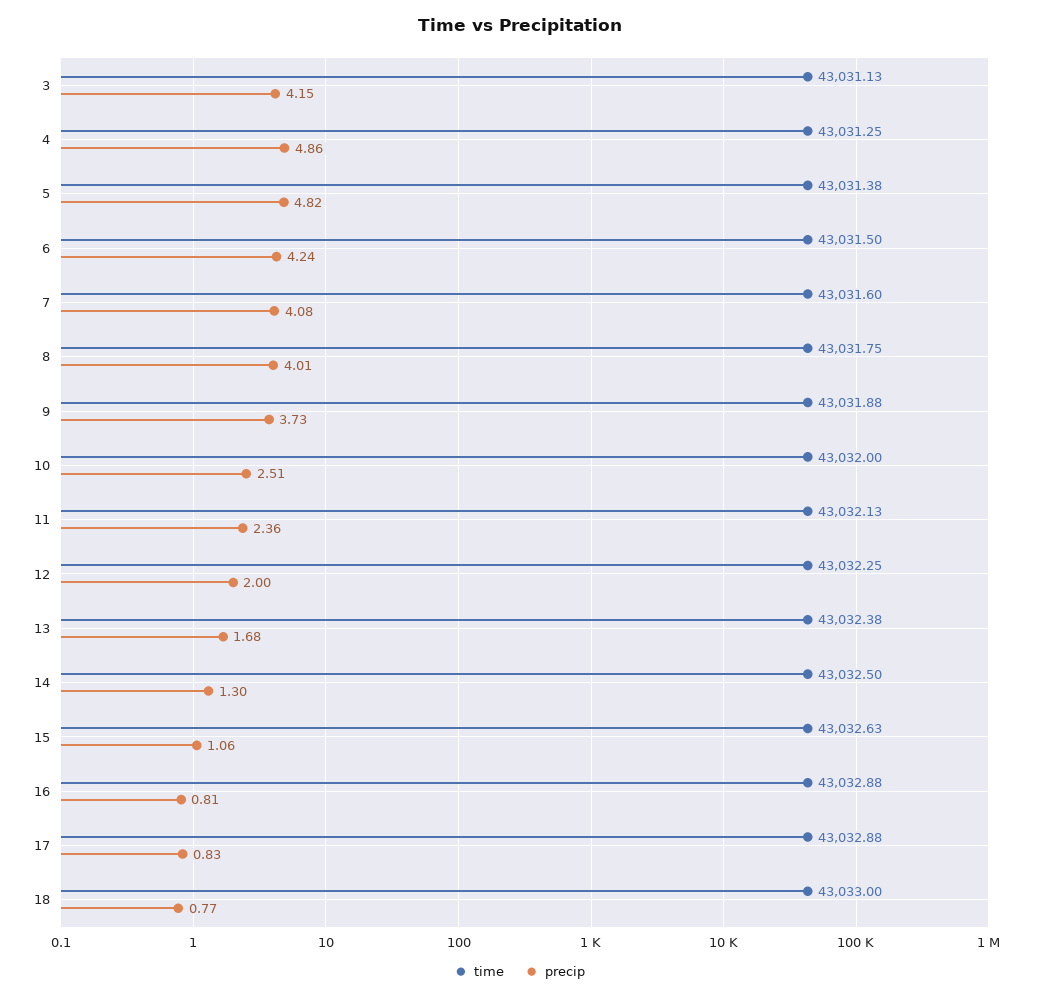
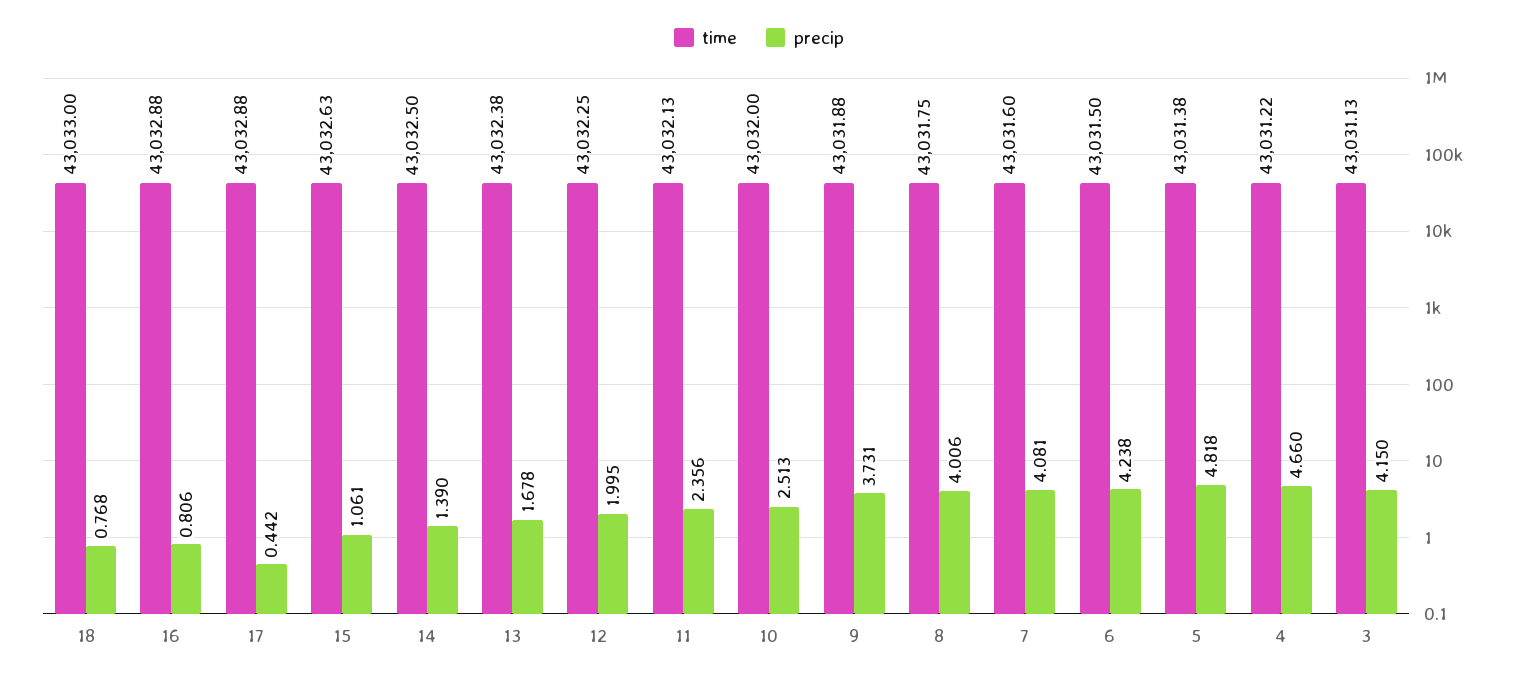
time, 4: 43031.25 -> 43031.22
precip, 4: 4.86 -> 4.66
precip, 14: 1.3 -> 1.39
precip, 17: 0.83 -> 0.442

